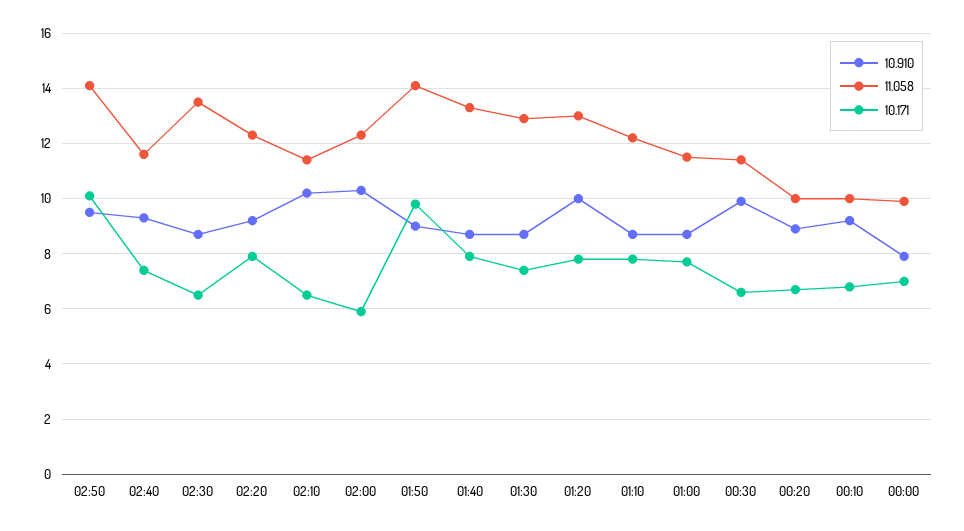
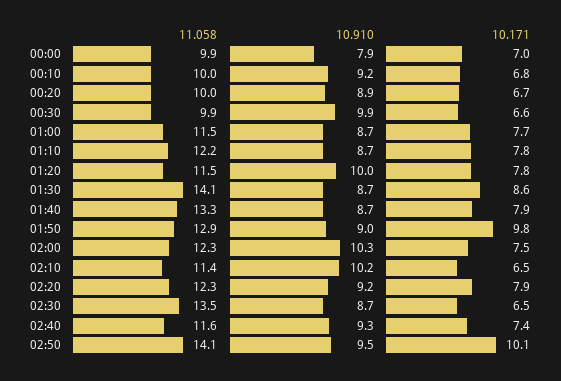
10.171, 02:00: 6 -> 7.5
11.058, 01:50: 14 -> 12.9
11.058, 01:30: 13 -> 14.1
10.171, 01:30: 7.5 -> 8.6
11.058, 01:20: 13 -> 11.5
11.058, 00:30: 11.5 -> 9.9

